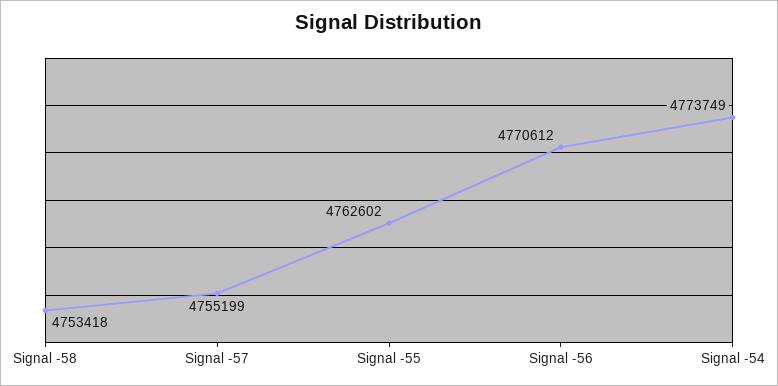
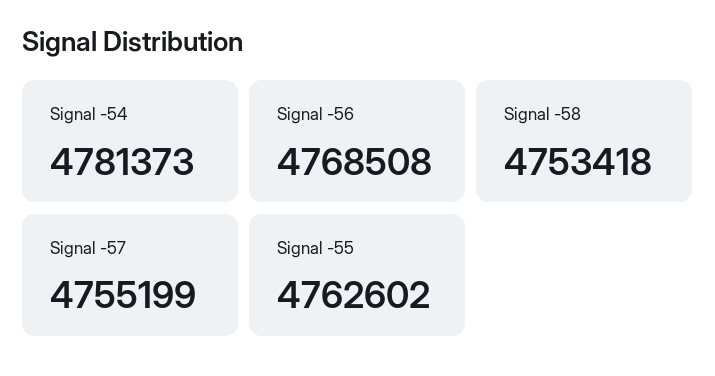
Signal -56: 4770612 -> 4768508
Signal -54: 4773749 -> 4781373

